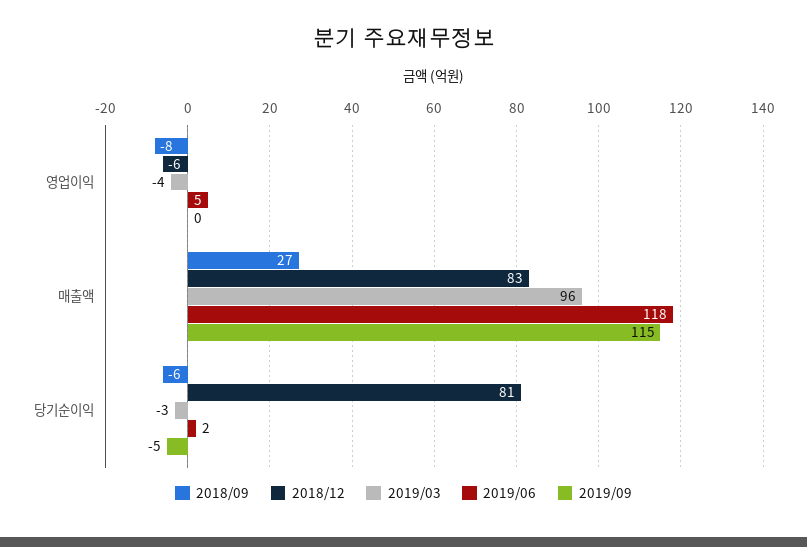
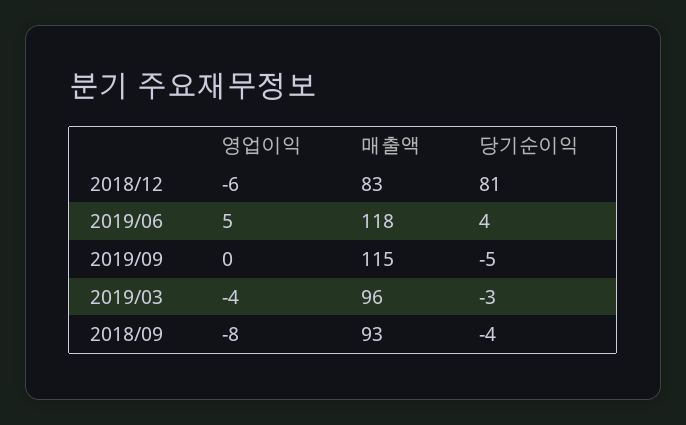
2018/09, 매출액: 27 -> 93
2018/09, 당기순이익: -6 -> -4
2019/06, 당기순이익: 2 -> 4

